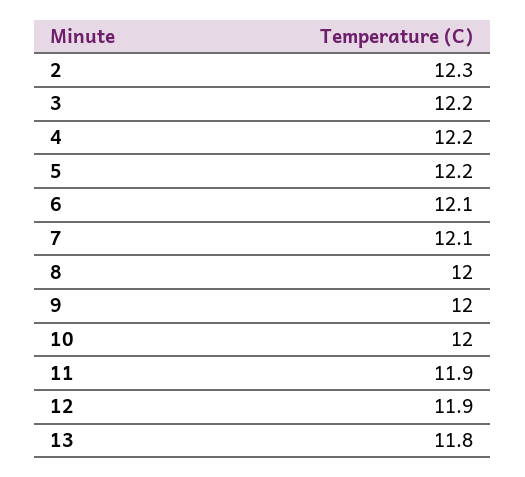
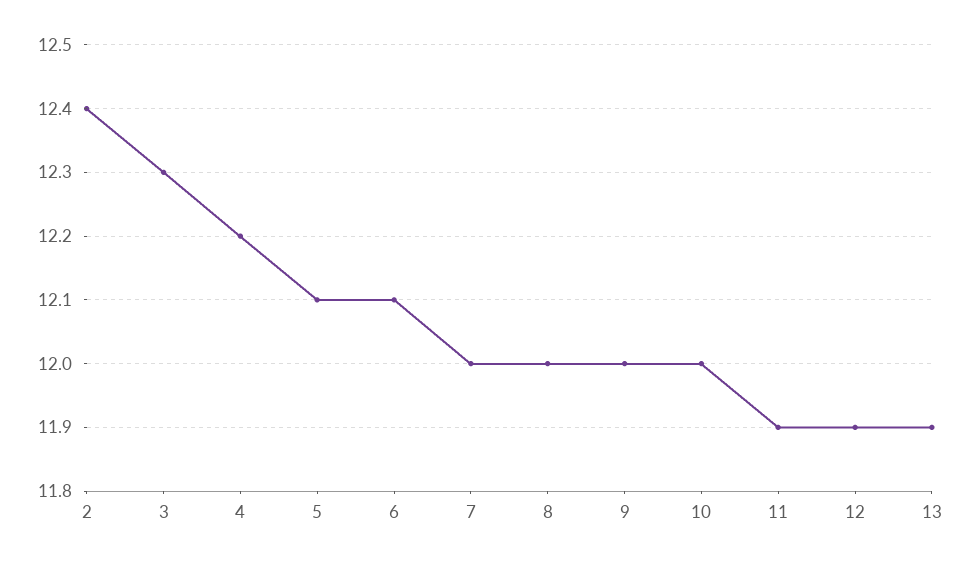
2: 12.3 -> 12.4
3: 12.2 -> 12.3
5: 12.2 -> 12.1
7: 12.1 -> 12
13: 11.8 -> 11.9

